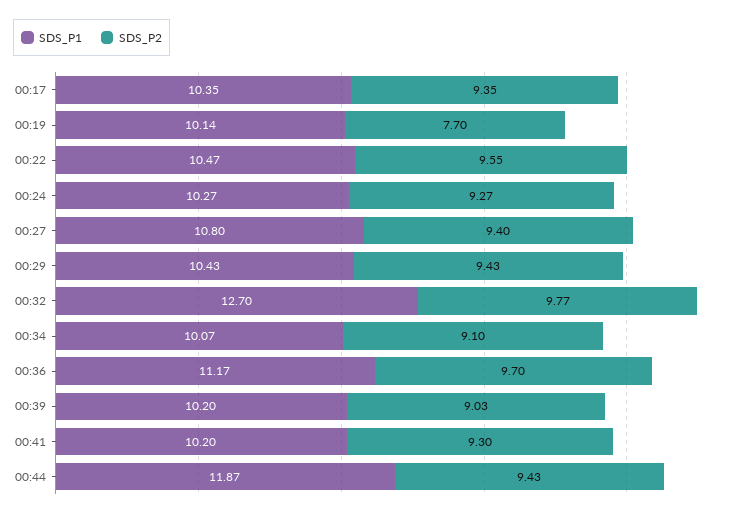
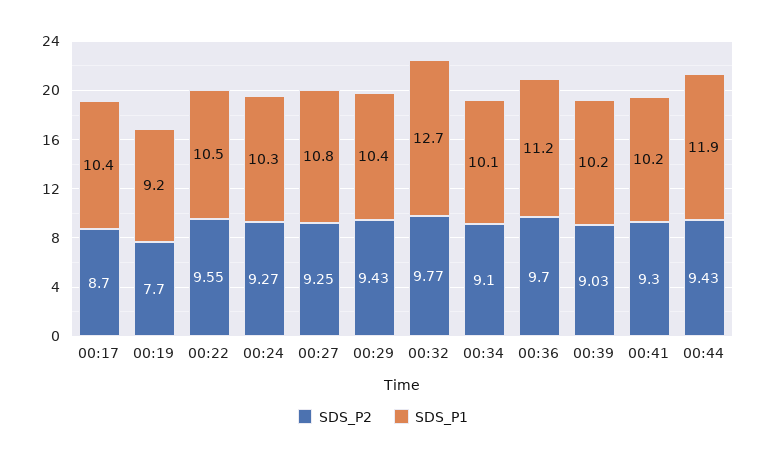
SDS_P2, 00:17: 9.35 -> 8.7
SDS_P1, 00:19: 10.14 -> 9.2
SDS_P2, 00:27: 9.4 -> 9.25

